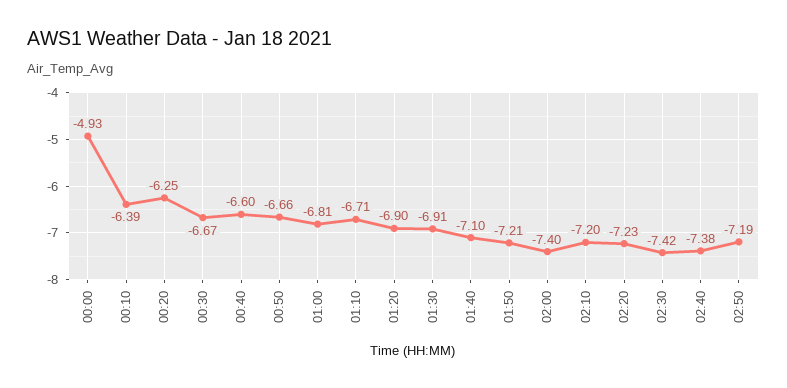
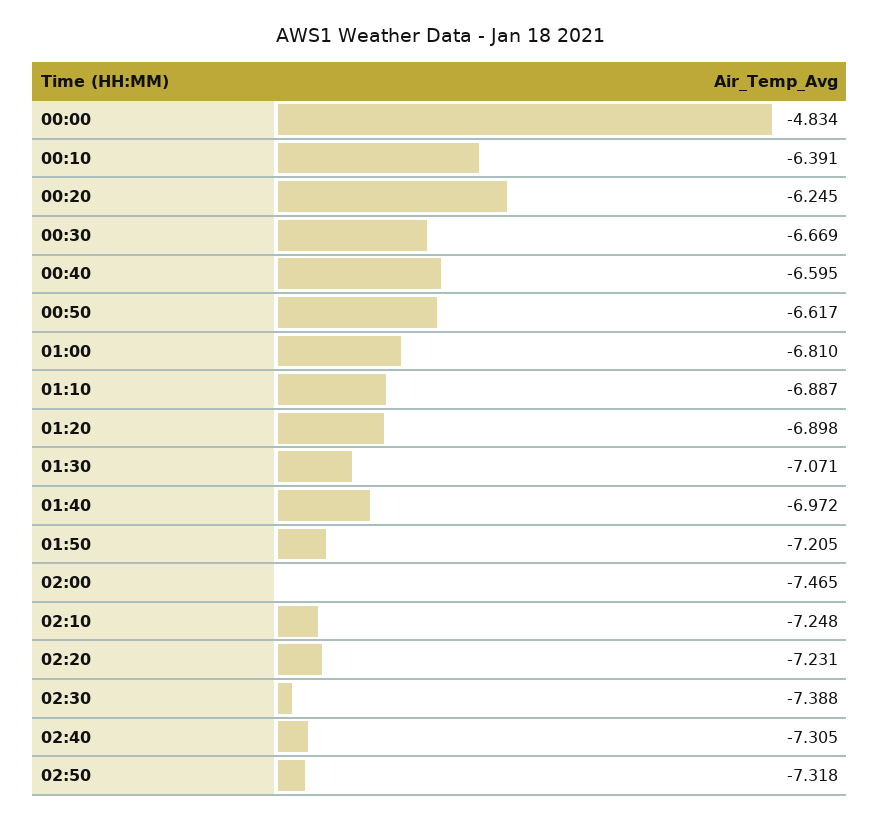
00:00: -4.93 -> -4.834
00:50: -6.66 -> -6.617
01:10: -6.71 -> -6.887
01:30: -6.91 -> -7.071
01:40: -7.1 -> -6.972
02:00: -7.4 -> -7.465
02:10: -7.2 -> -7.248
02:30: -7.42 -> -7.388
02:40: -7.38 -> -7.305
02:50: -7.19 -> -7.318

